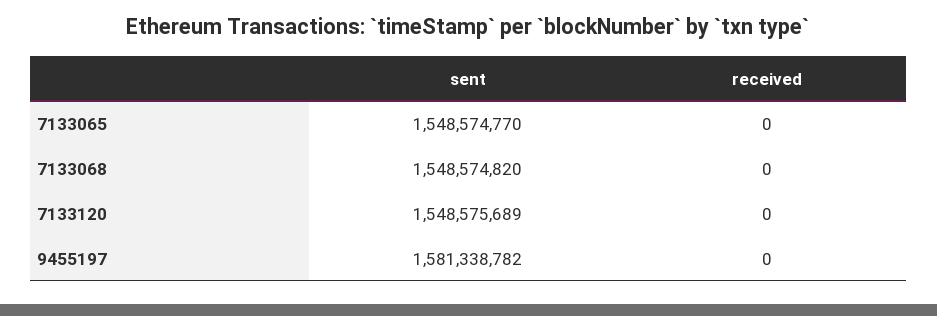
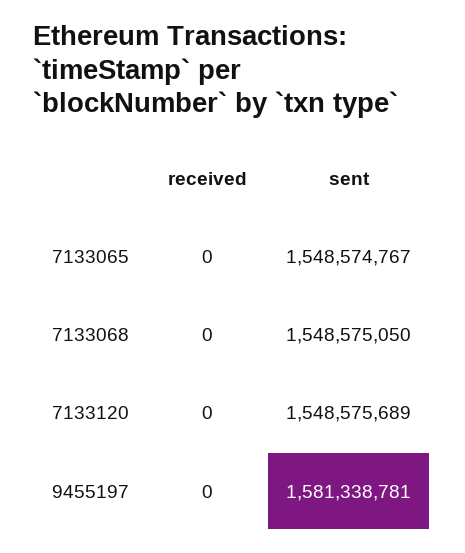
sent, 7133065: 1548574770 -> 1548574767
sent, 7133068: 1548574820 -> 1548575050
sent, 9455197: 1581338782 -> 1581338781

